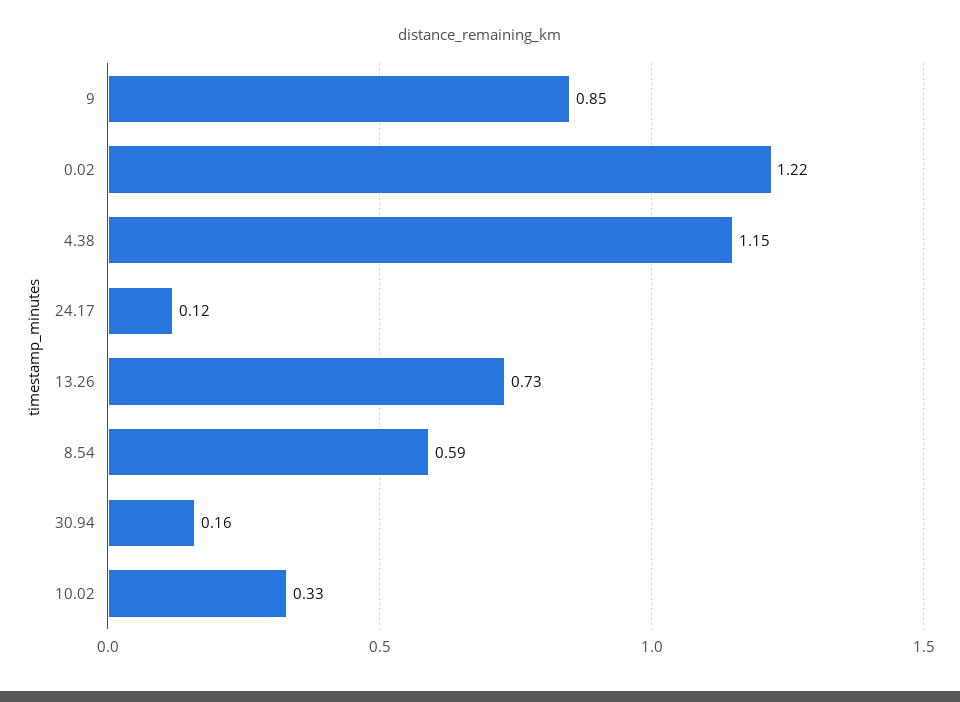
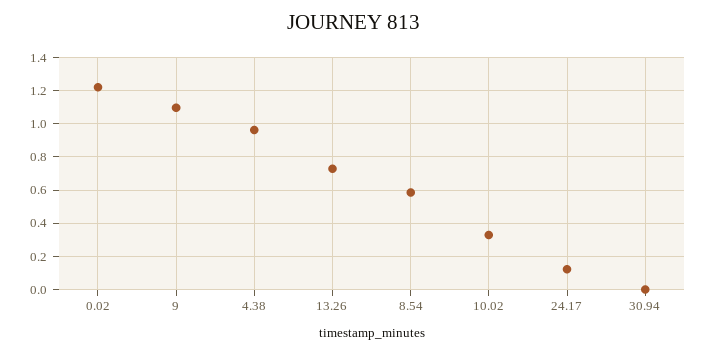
9: 0.85 -> 1.1
4.38: 1.15 -> 0.95
30.94: 0.16 -> 0

